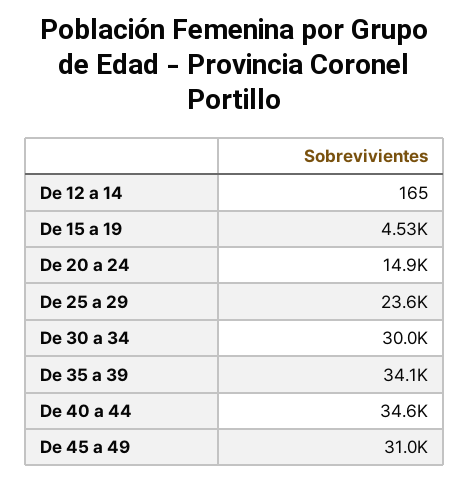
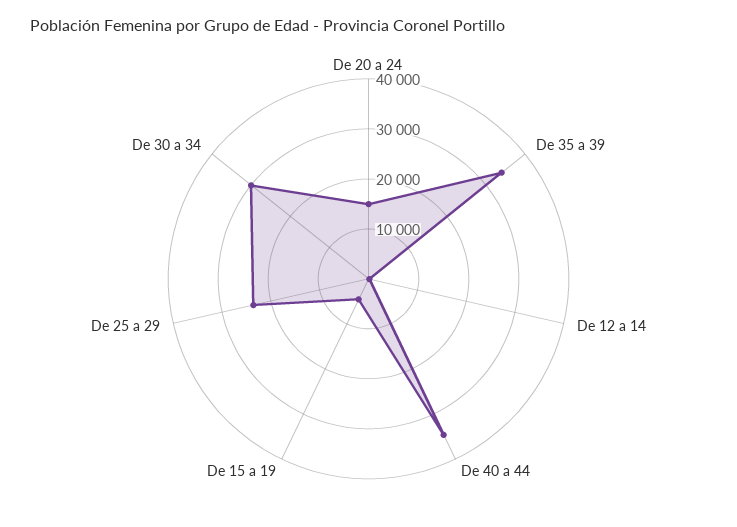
De 45 a 49: 31000 -> none

